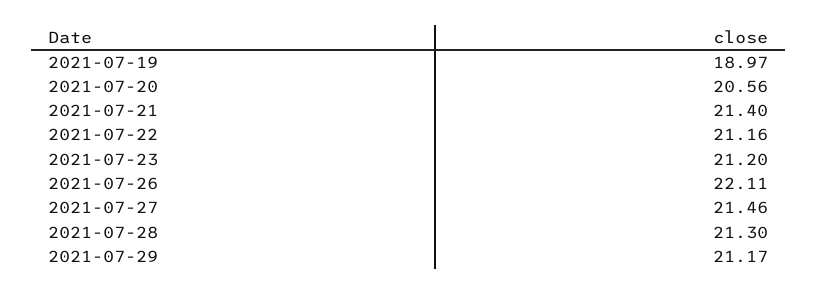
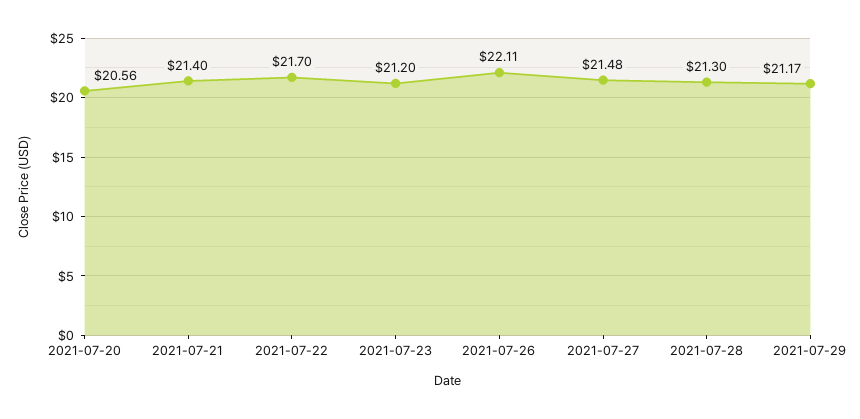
2021-07-19: 18.97 -> none
2021-07-22: 21.16 -> 21.7
2021-07-27: 21.46 -> 21.48

